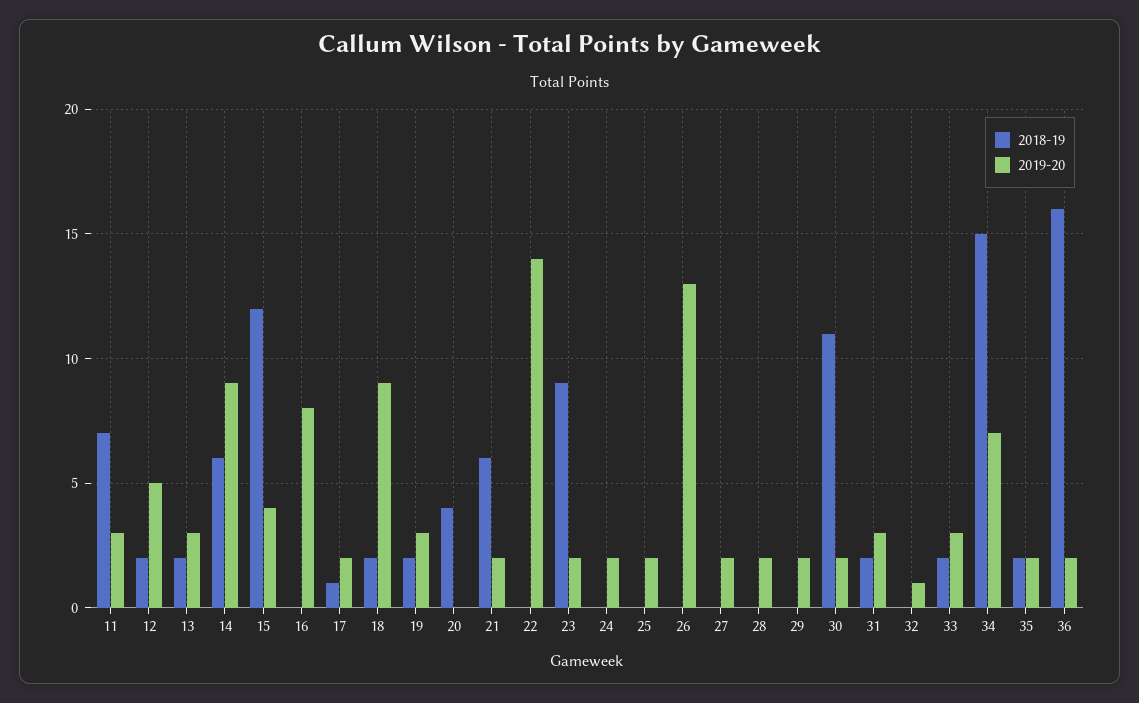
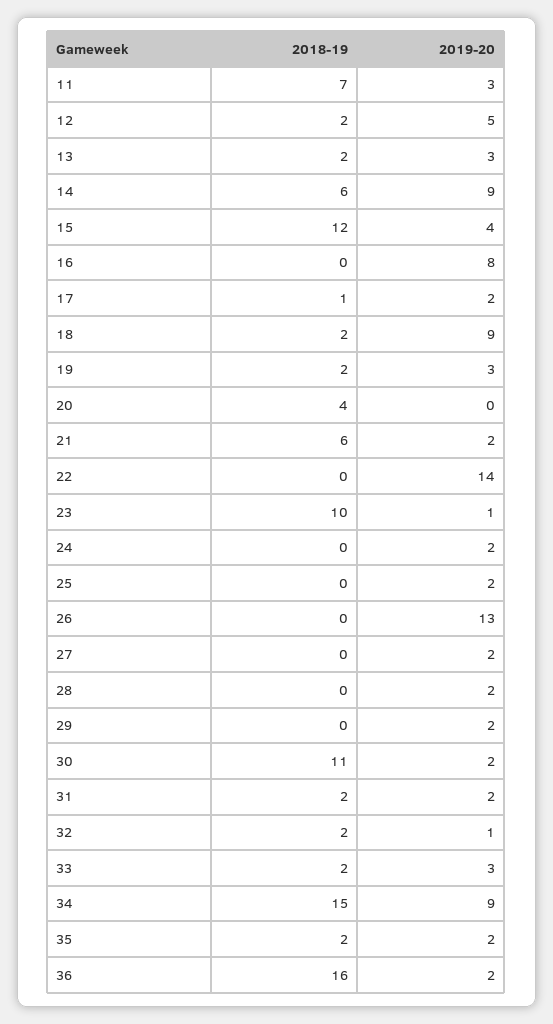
2018-19, 23: 9 -> 10
2019-20, 23: 2 -> 1
2019-20, 31: 3 -> 2
2018-19, 32: 0 -> 2
2019-20, 34: 7 -> 9

